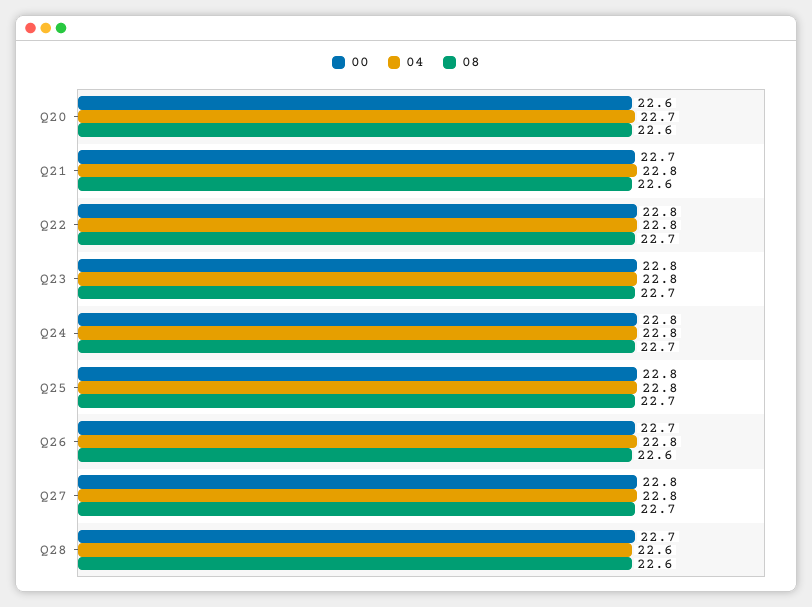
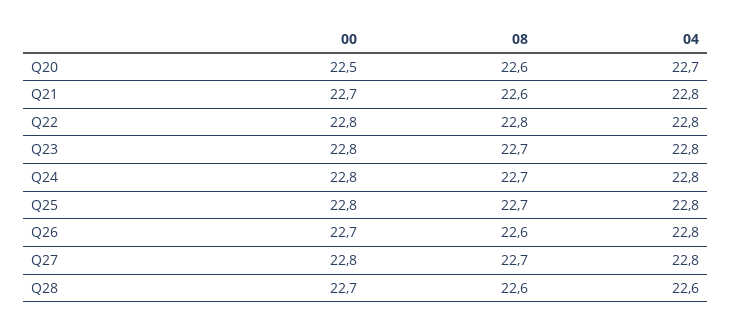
00, Q20: 22.6 -> 22.5
08, Q22: 22.7 -> 22.8

